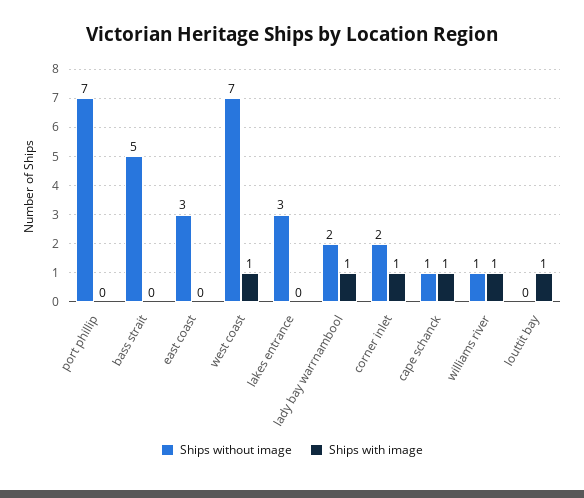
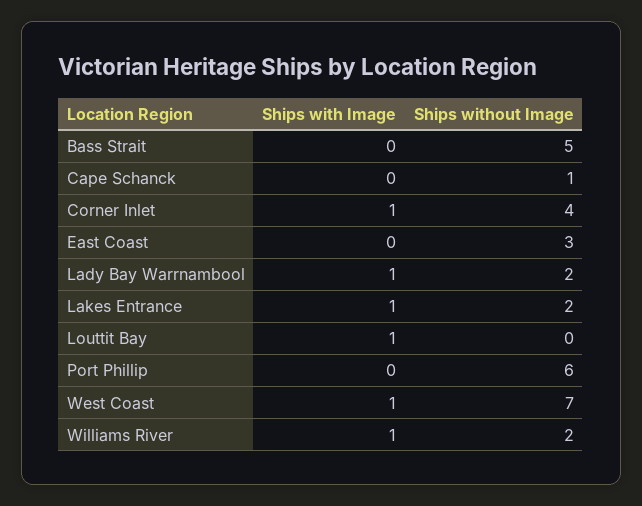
Ships without image, port phillip: 7 -> 6
Ships without image, lakes entrance: 3 -> 2
Ships with image, lakes entrance: 0 -> 1
Ships without image, corner inlet: 2 -> 4
Ships with image, cape schanck: 1 -> 0
Ships without image, williams river: 1 -> 2

